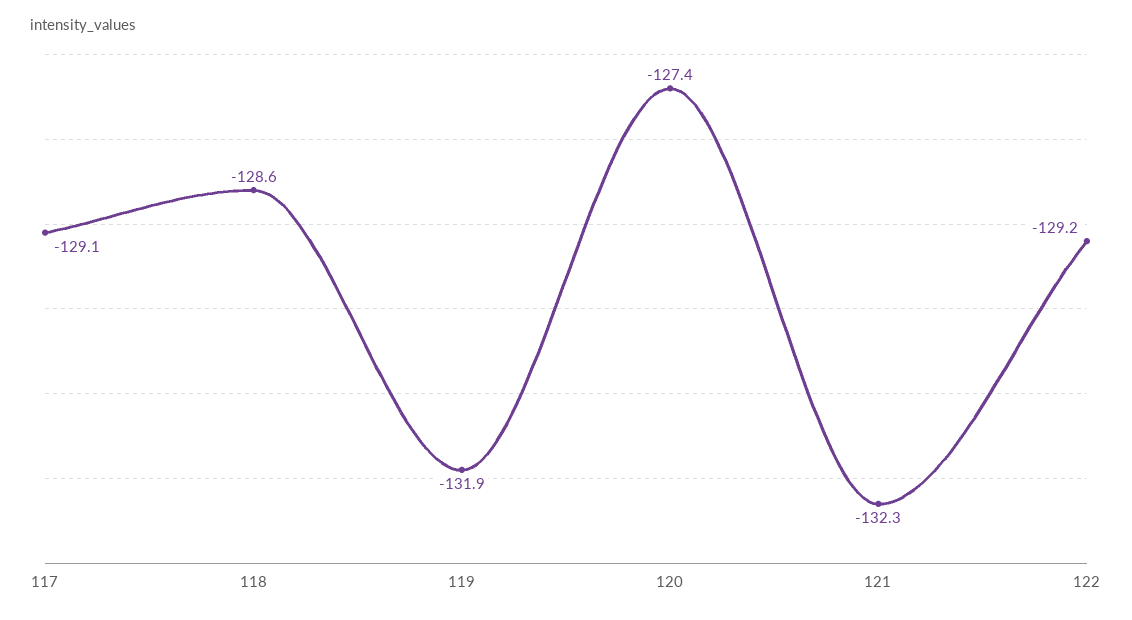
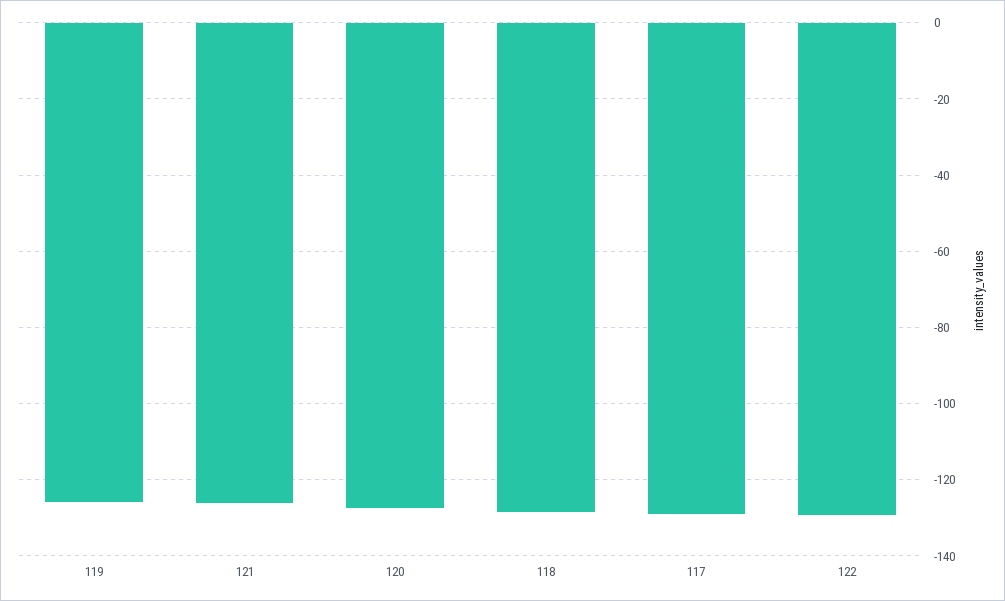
119: -131.9 -> -126
121: -132.3 -> -126

